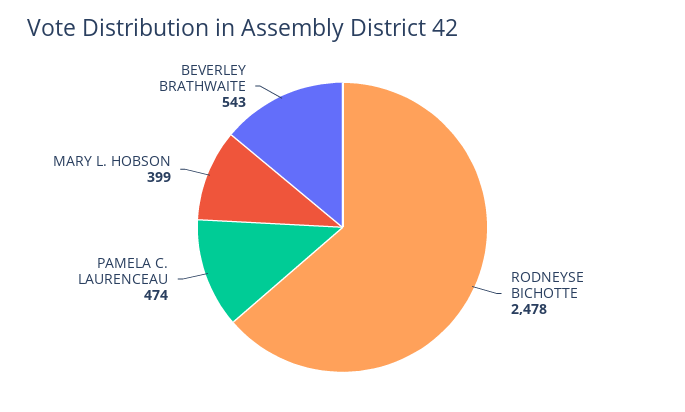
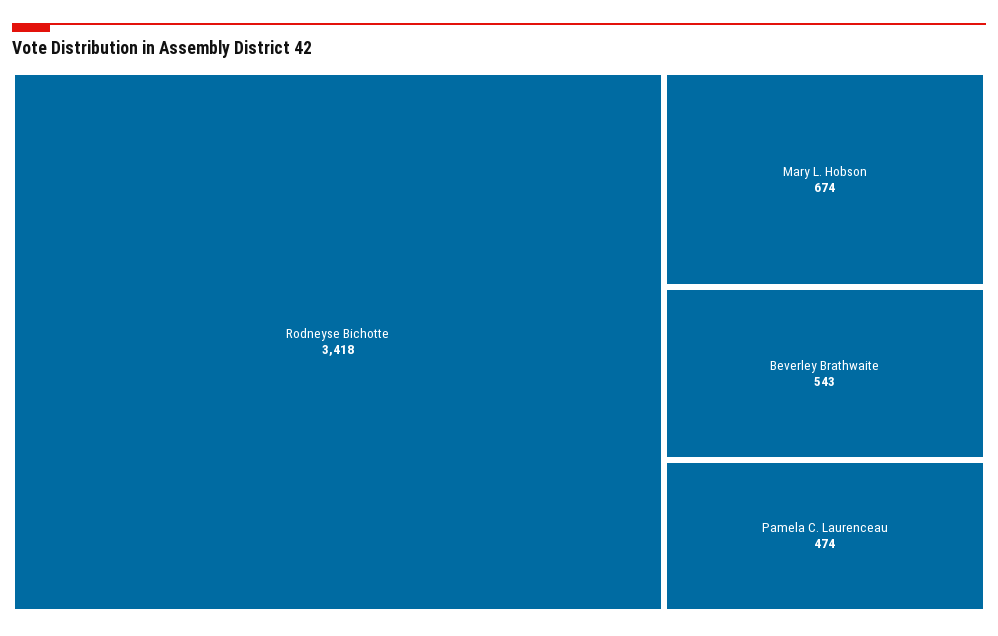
RODNEYSE BICHOTTE: 2478 -> 3418
MARY L. HOBSON: 399 -> 674

